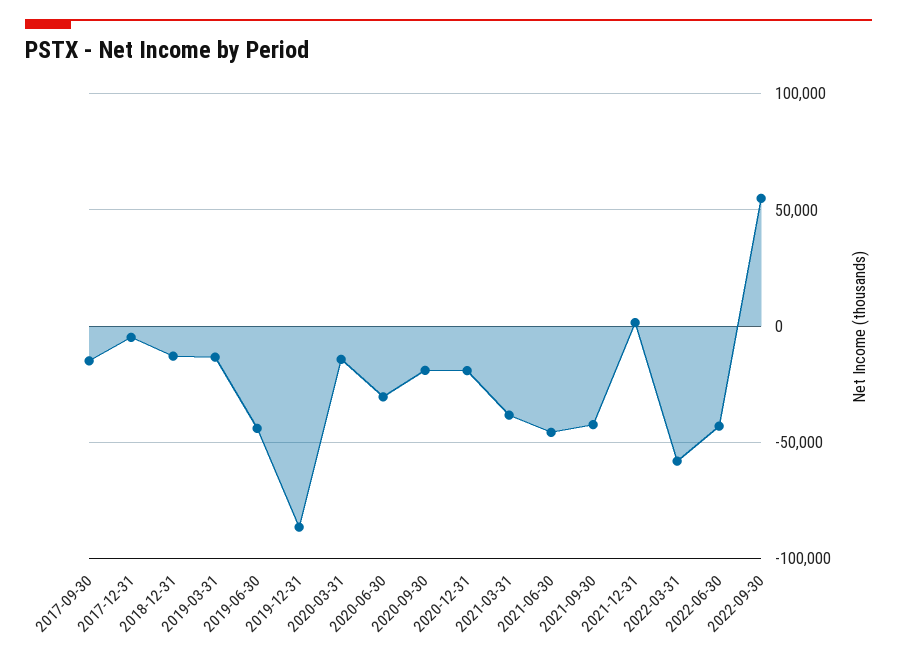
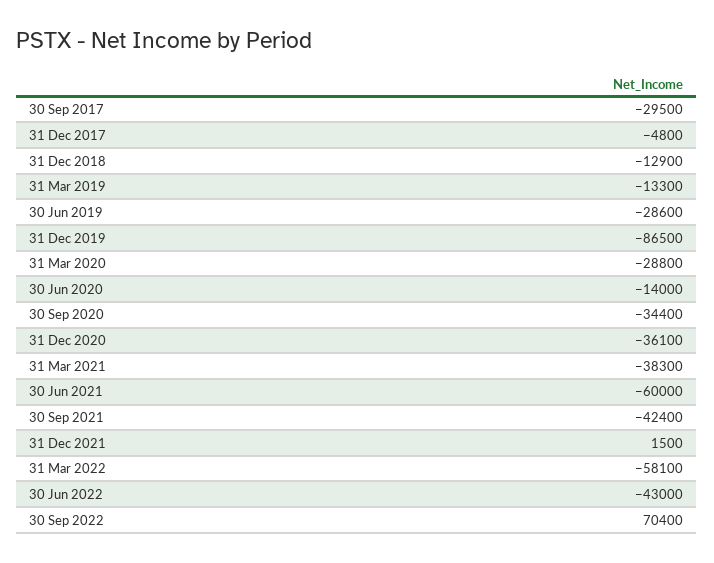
2017-09-30: -15000 -> -29500
2019-06-30: -45000 -> -28600
2020-03-31: -15000 -> -28800
2020-06-30: -30000 -> -14000
2020-09-30: -20000 -> -34400
2020-12-31: -20000 -> -36100
2021-06-30: -45000 -> -60000
2022-09-30: 55000 -> 70400

